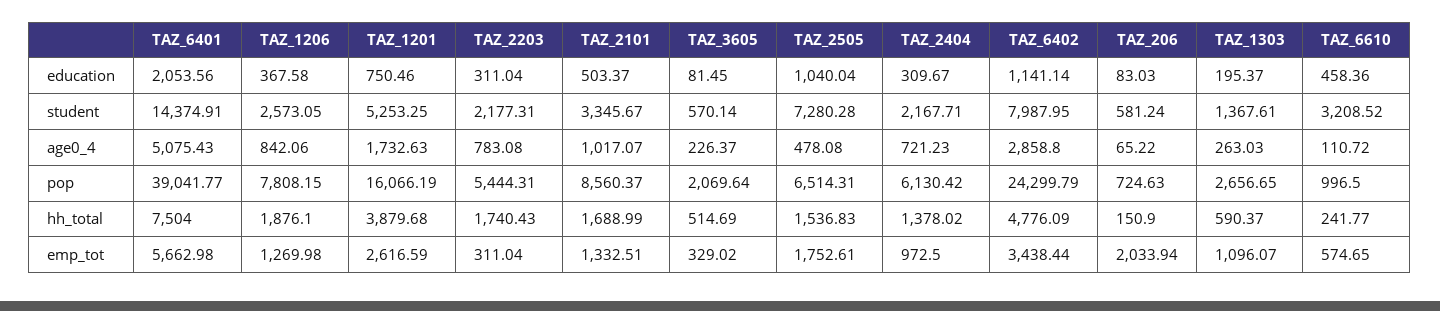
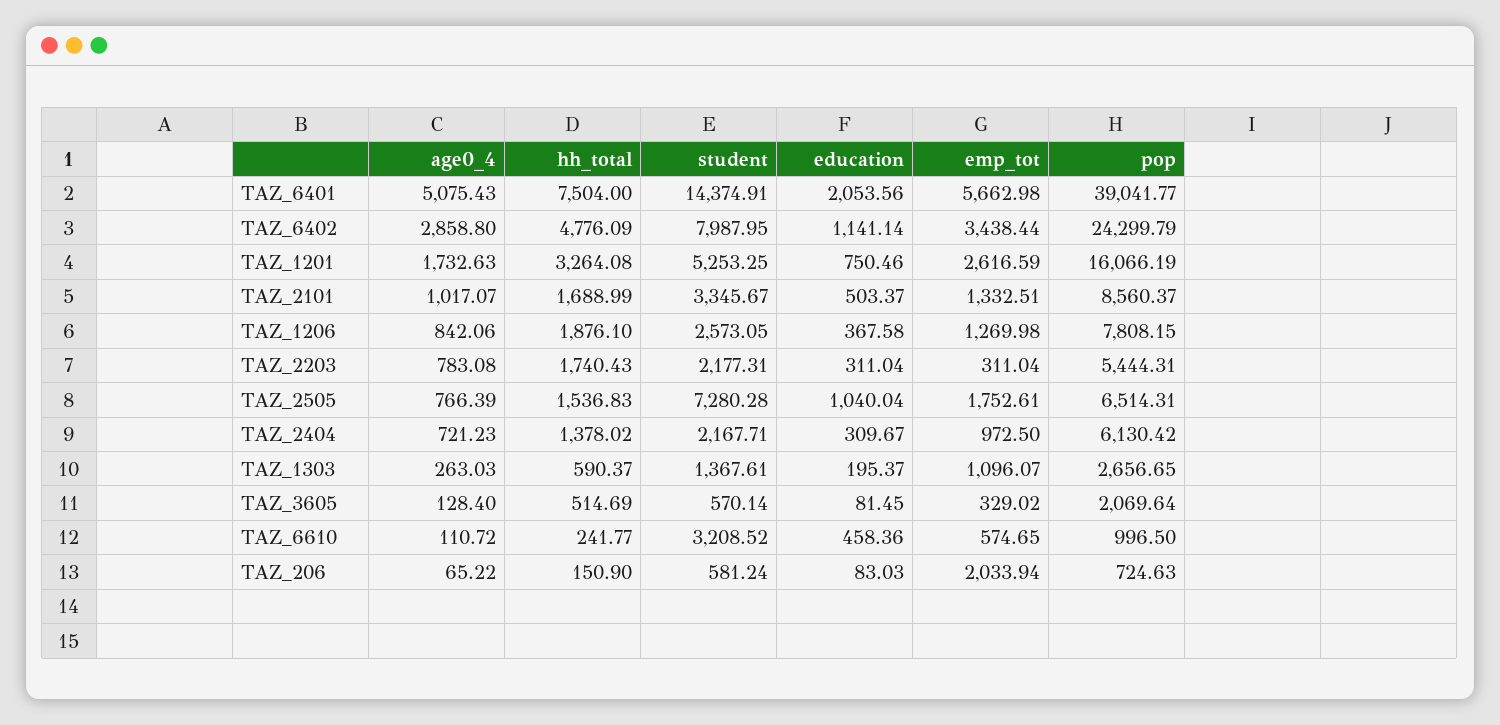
TAZ_3605, age0_4: 226.37 -> 128.4
TAZ_2505, age0_4: 478.08 -> 766.39
TAZ_1201, hh_total: 3879.68 -> 3264.08

